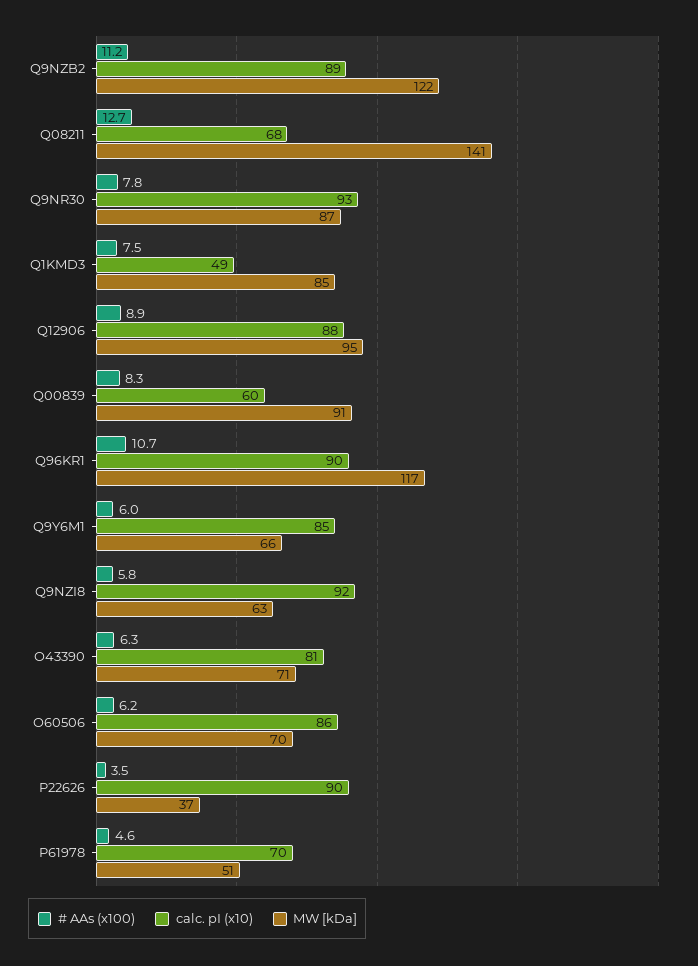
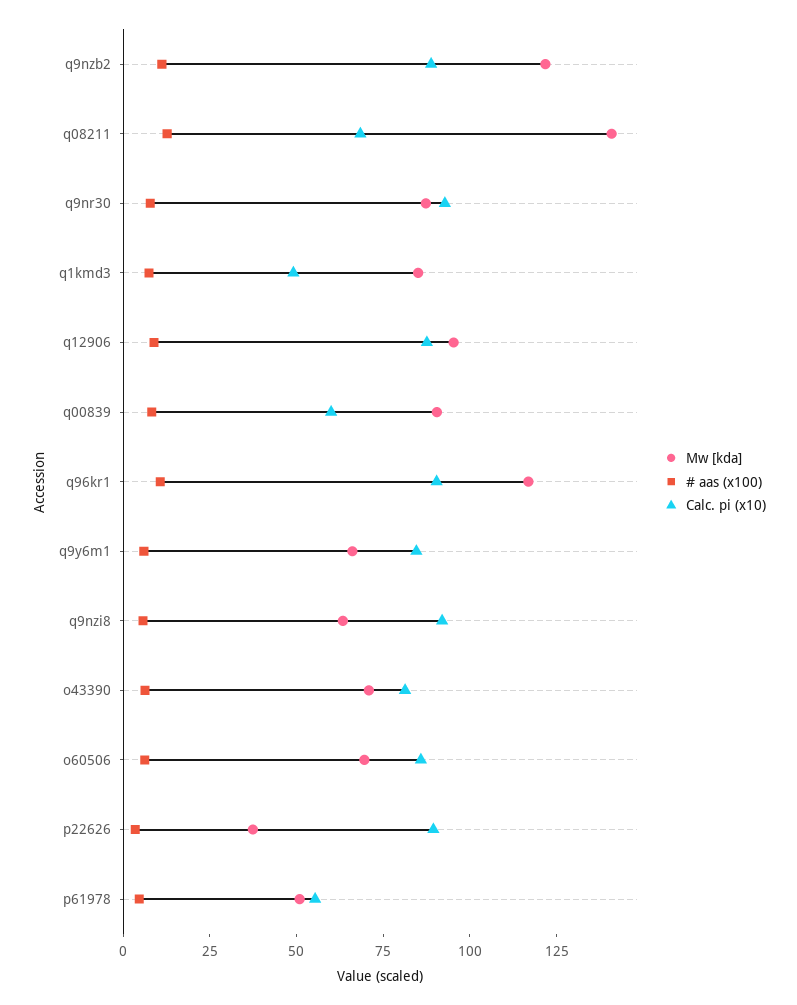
calc. pI (x10), P61978: 70 -> 55

